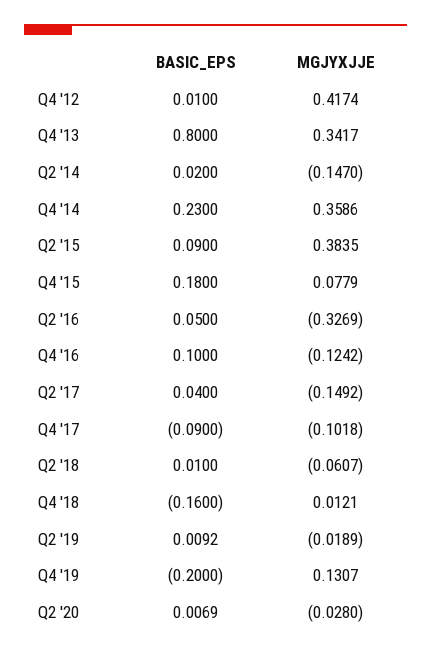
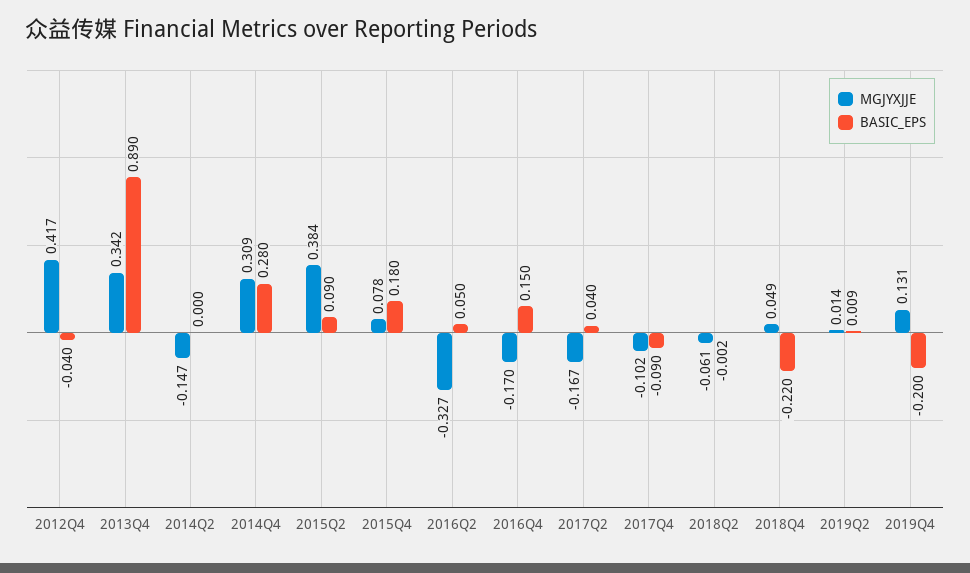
BASIC_EPS, Q4 '12: 0.01 -> -0.04
BASIC_EPS, Q4 '13: 0.8 -> 0.89
BASIC_EPS, Q2 '14: 0.02 -> 0
BASIC_EPS, Q4 '14: 0.23 -> 0.28
MGJYXJJE, Q4 '14: 0.3586 -> 0.309
BASIC_EPS, Q4 '16: 0.1 -> 0.15
MGJYXJJE, Q4 '16: -0.1242 -> -0.17
MGJYXJJE, Q2 '17: -0.1492 -> -0.167
BASIC_EPS, Q2 '18: 0.01 -> -0.002
BASIC_EPS, Q4 '18: -0.16 -> -0.22
MGJYXJJE, Q4 '18: 0.0121 -> 0.049
MGJYXJJE, Q2 '19: -0.0189 -> 0.014
BASIC_EPS, Q2 '20: 0.0069 -> none
MGJYXJJE, Q2 '20: -0.028 -> none

